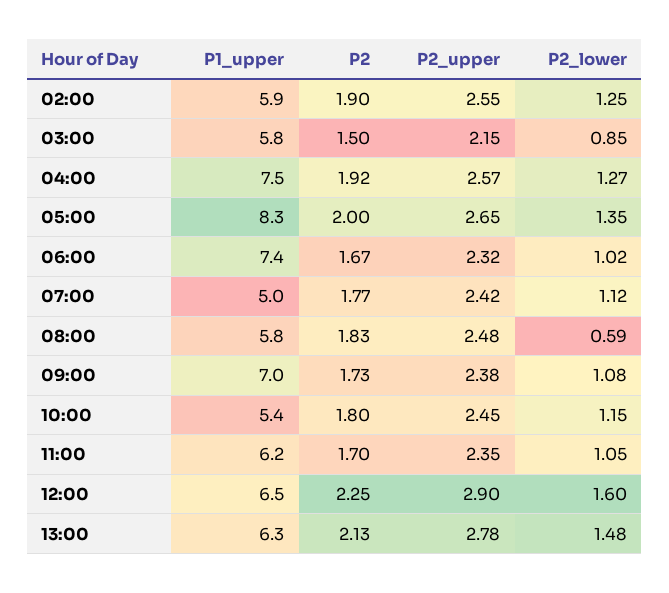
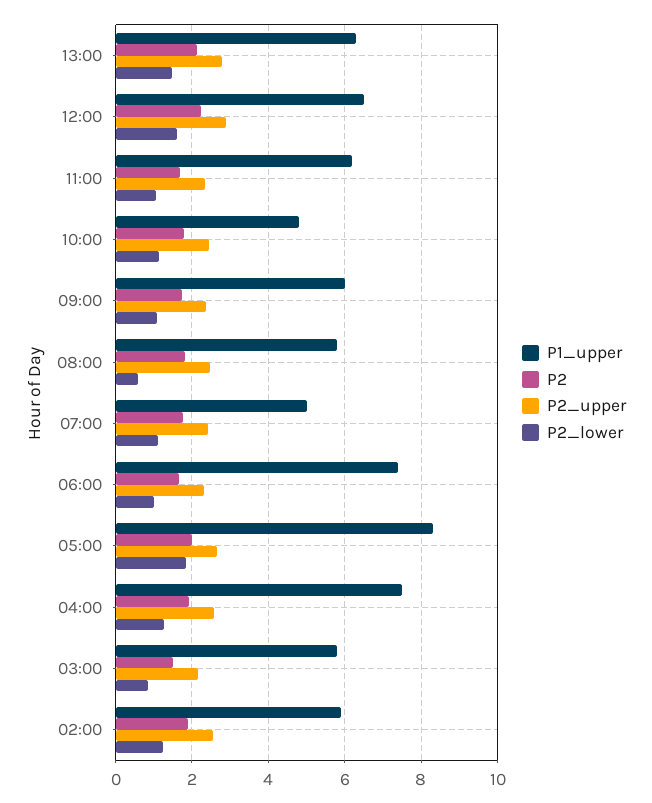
P2_lower, 05:00: 1.35 -> 1.8
P1_upper, 09:00: 7 -> 6
P1_upper, 10:00: 5.4 -> 4.8

